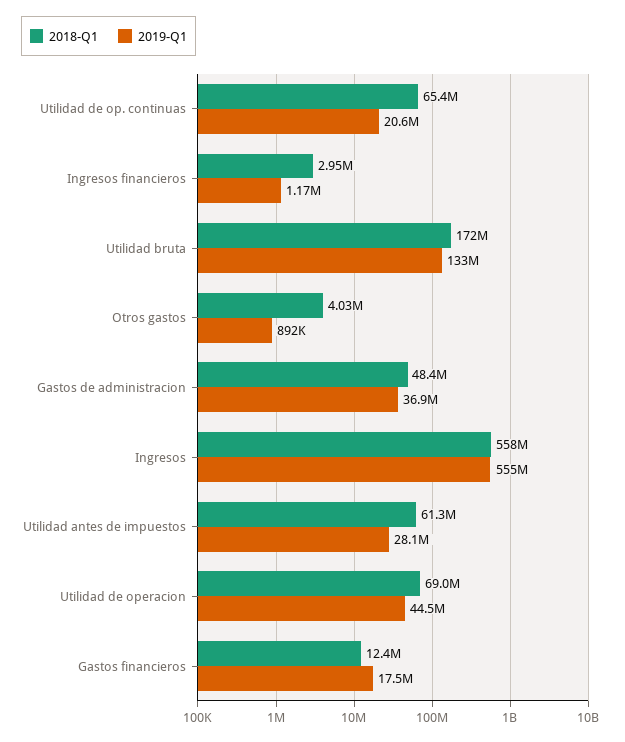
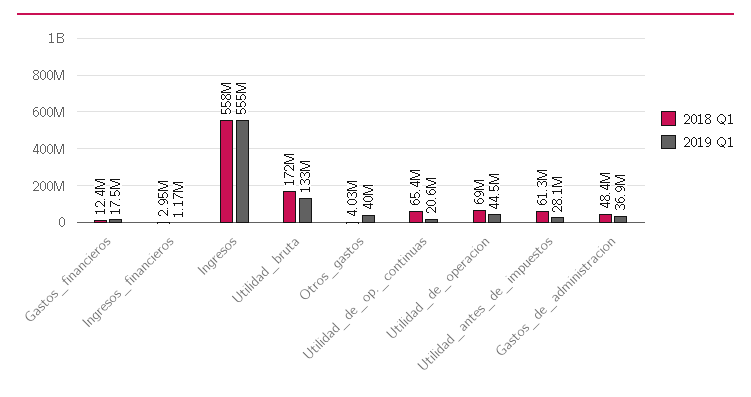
2019-Q1, Otros gastos: 892000 -> 40000000

